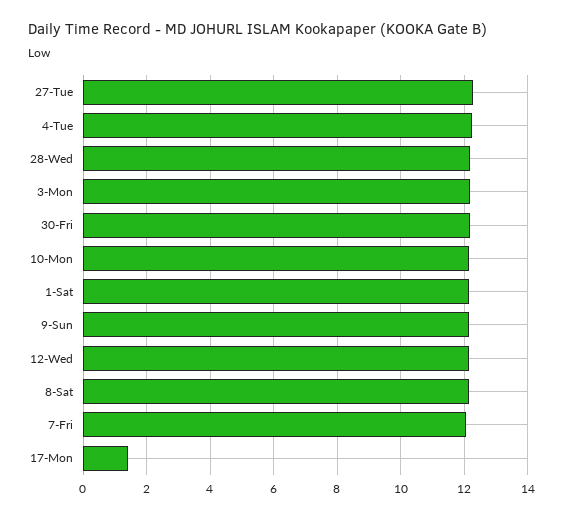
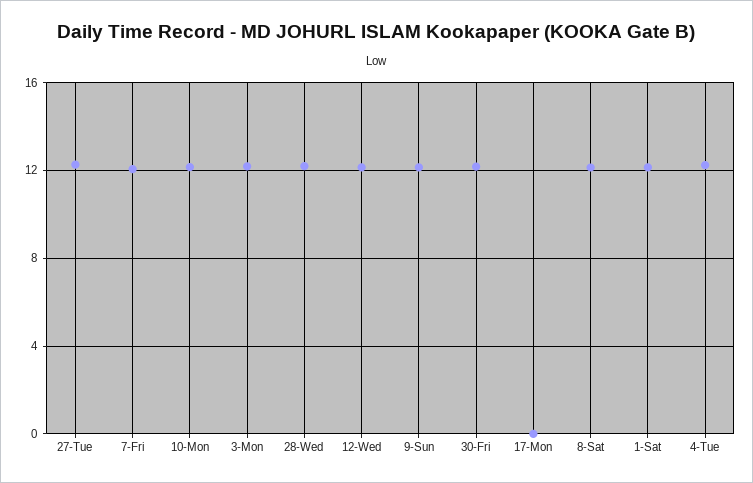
17-Mon: 1.4 -> 0

